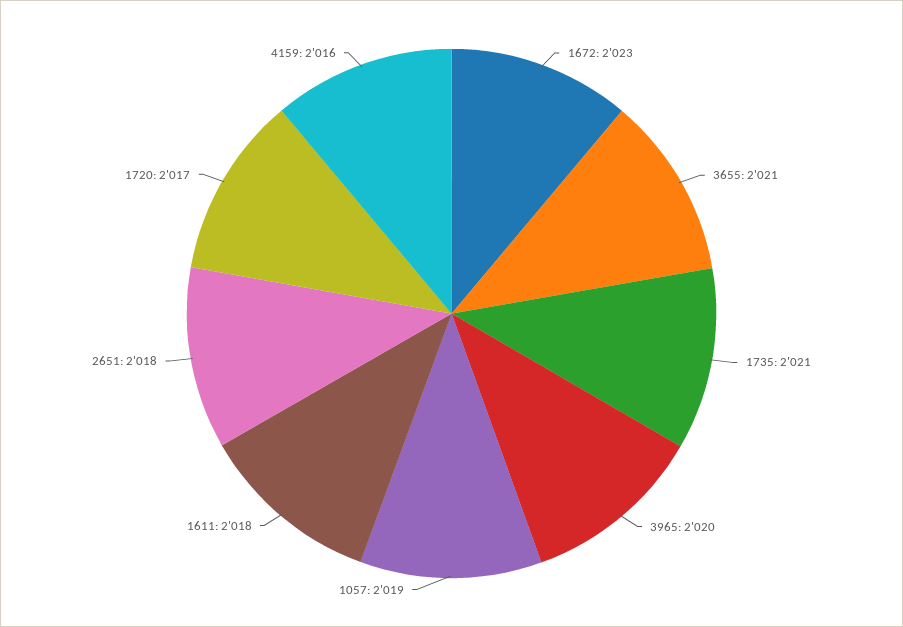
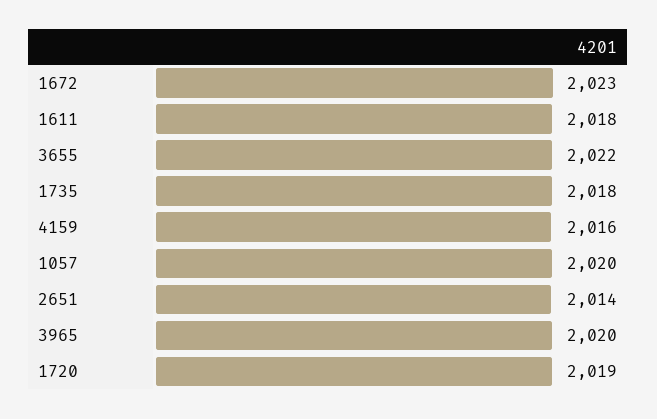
3655: 2021 -> 2022
1735: 2021 -> 2018
1057: 2019 -> 2020
2651: 2018 -> 2014
1720: 2017 -> 2019

